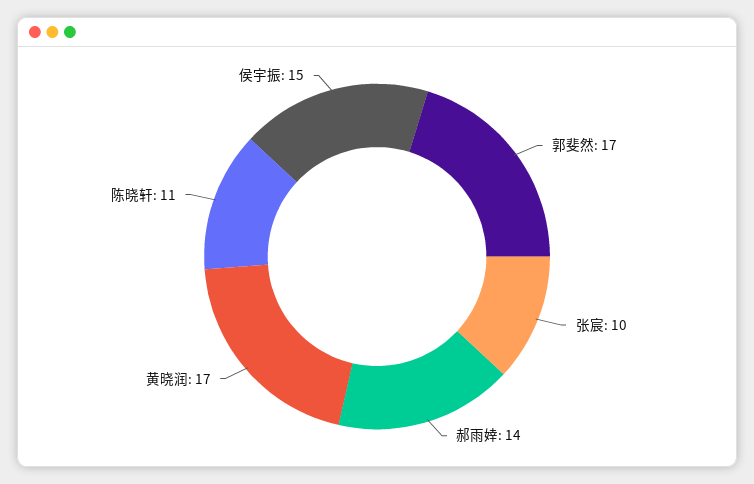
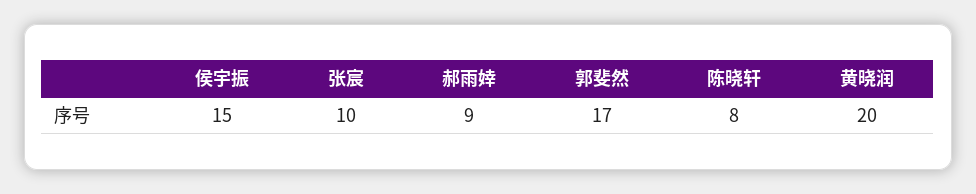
郝雨婞: 14 -> 9
黄晓润: 17 -> 20
陈晓轩: 11 -> 8

